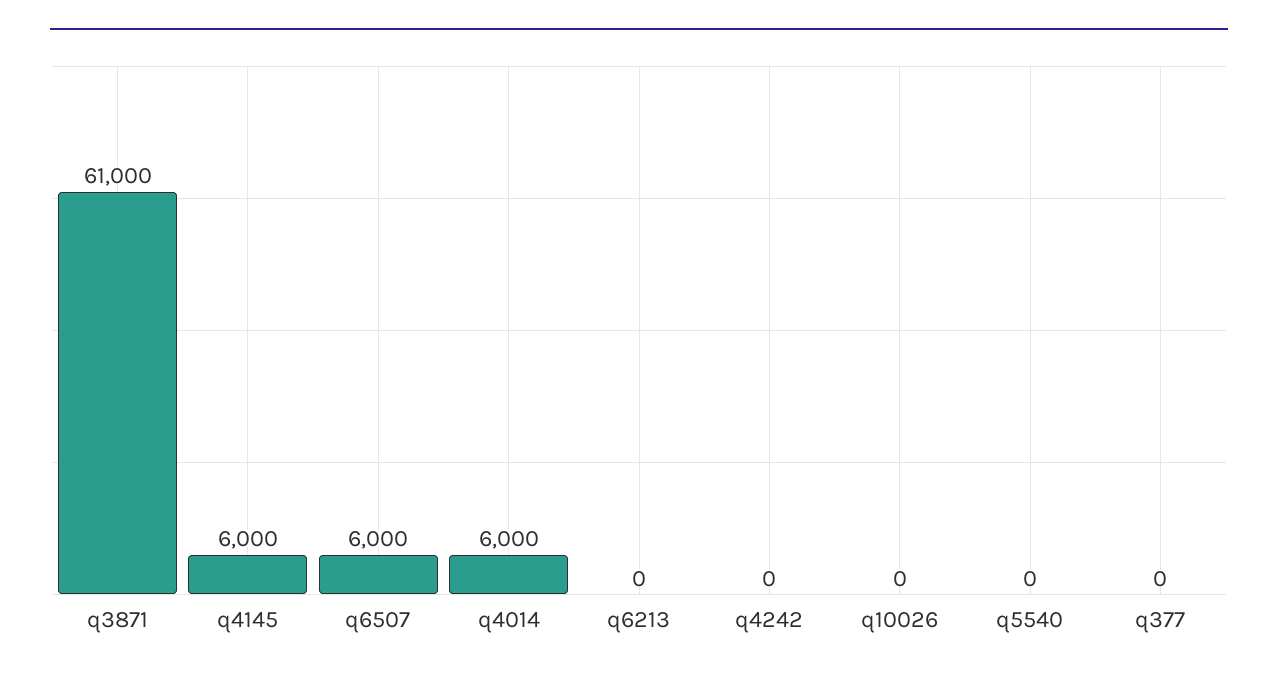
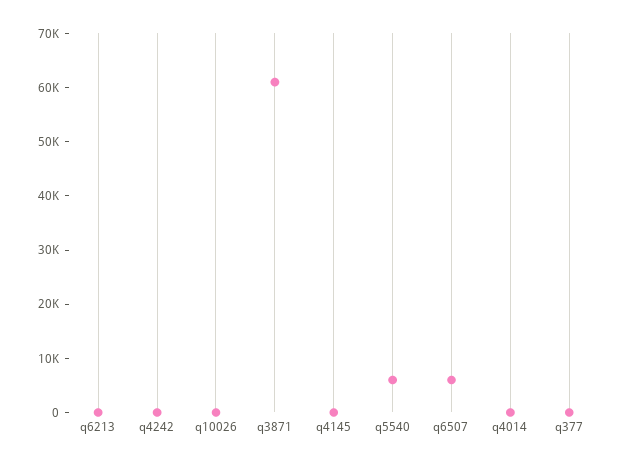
q4145: 6000 -> 0
q4014: 6000 -> 0
q5540: 0 -> 6000

